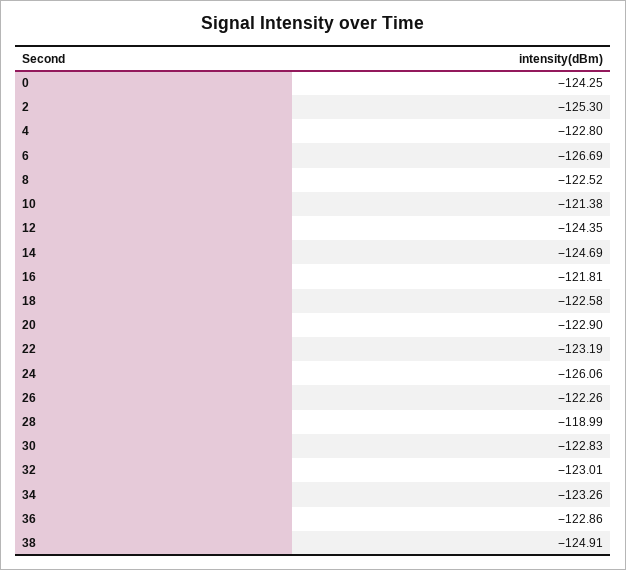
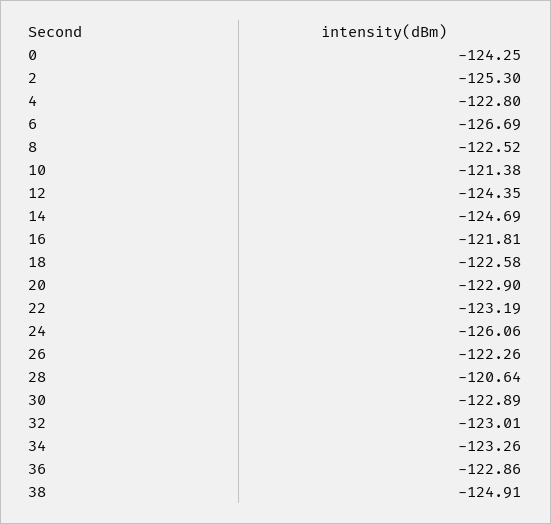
28: -118.99 -> -120.64
30: -122.83 -> -122.89

